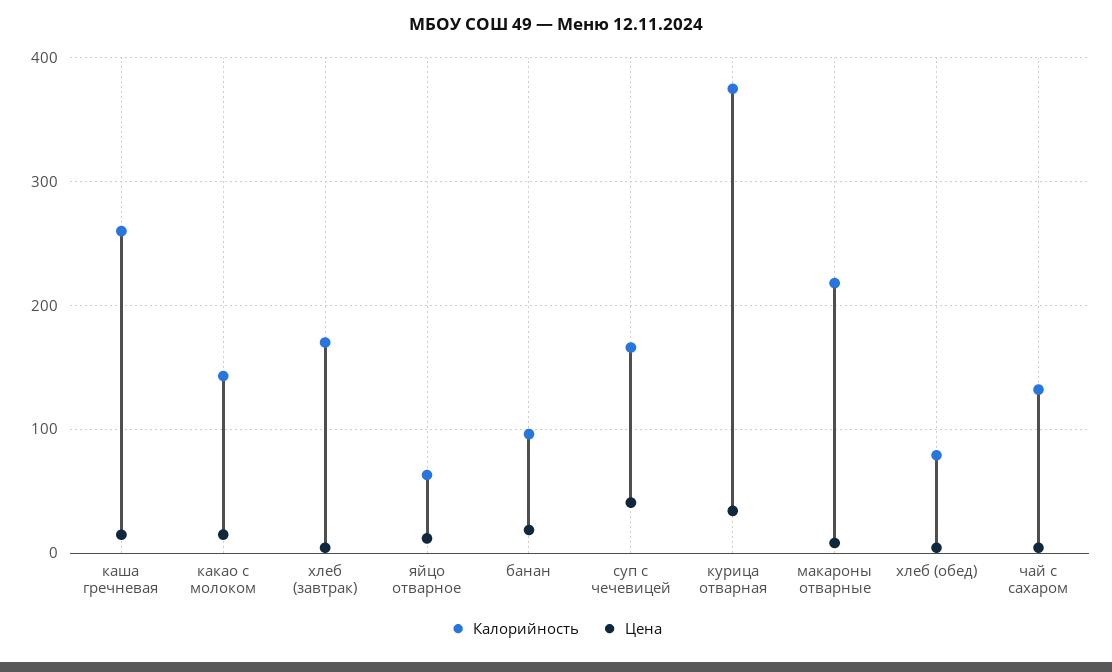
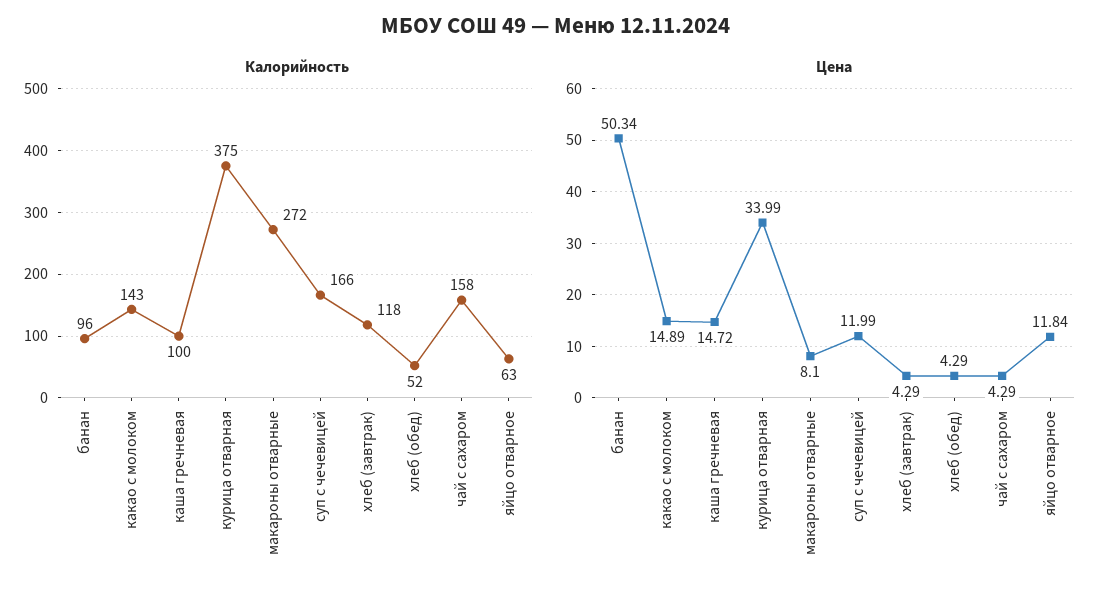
Калорийность, каша гречневая: 260 -> 100
Калорийность, хлеб (завтрак): 170 -> 118
Цена, банан: 20 -> 50.34
Цена, суп с чечевицей: 40 -> 11.99
Калорийность, макароны отварные: 220 -> 272
Калорийность, хлеб (обед): 80 -> 52
Калорийность, чай с сахаром: 130 -> 158

